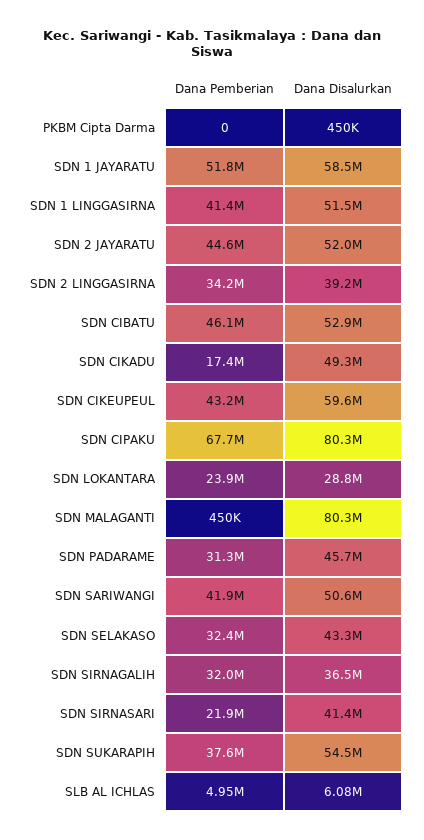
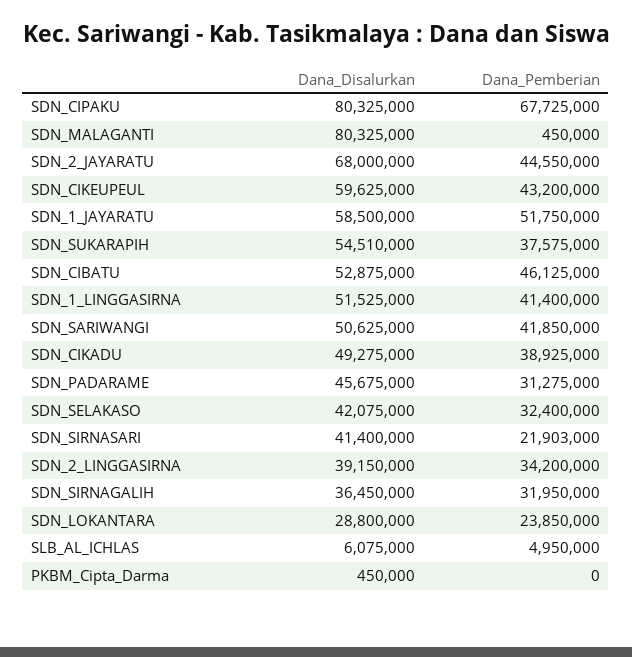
Dana Disalurkan, SDN 2 JAYARATU: 52000000 -> 68000000
Dana Pemberian, SDN CIKADU: 17400000 -> 38925000
Dana Disalurkan, SDN SELAKASO: 43300000 -> 42075000

